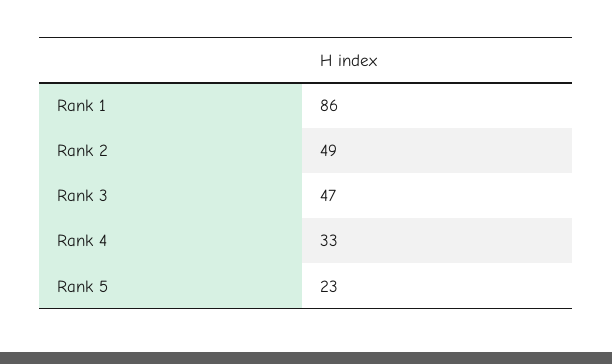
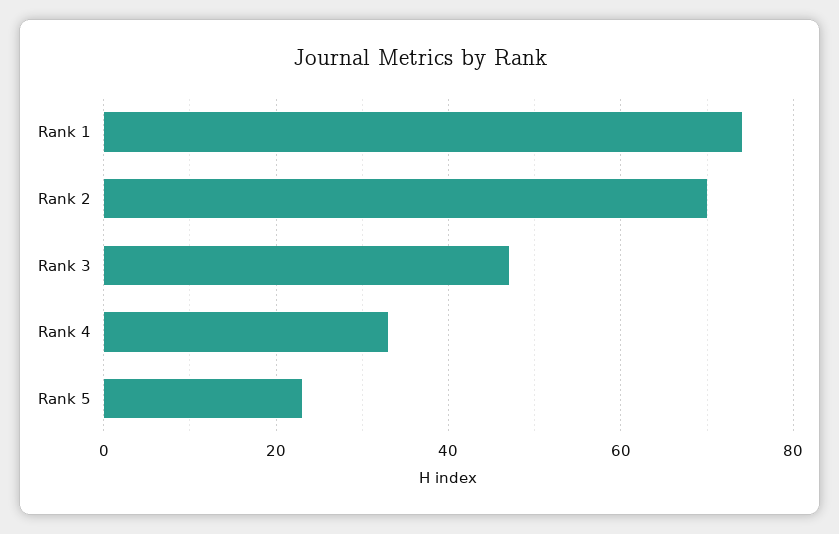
Rank 1: 86 -> 75
Rank 2: 49 -> 70

